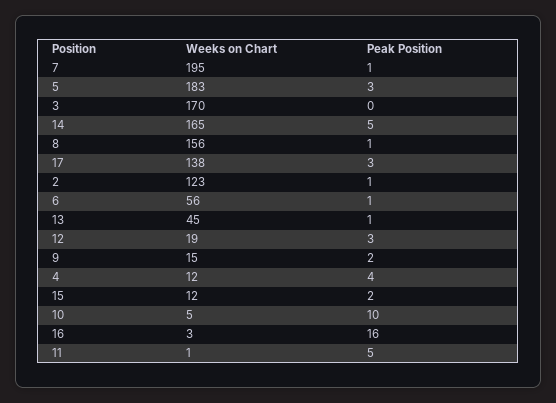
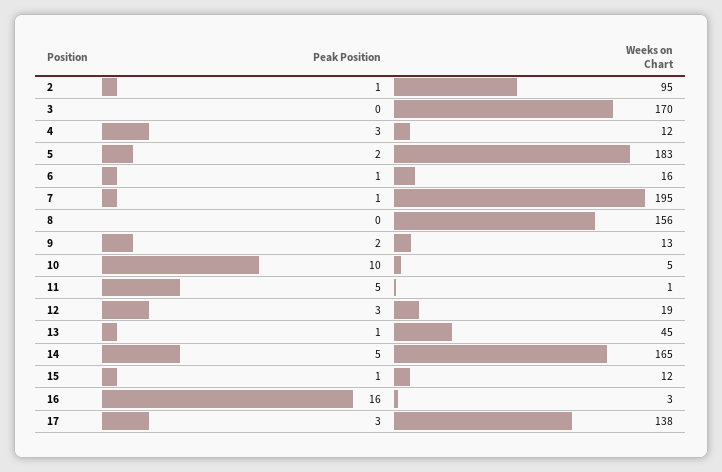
Peak Position, 5: 3 -> 2
Peak Position, 8: 1 -> 0
Weeks on Chart, 2: 123 -> 95
Weeks on Chart, 6: 56 -> 16
Weeks on Chart, 9: 15 -> 13
Peak Position, 4: 4 -> 3
Peak Position, 15: 2 -> 1

